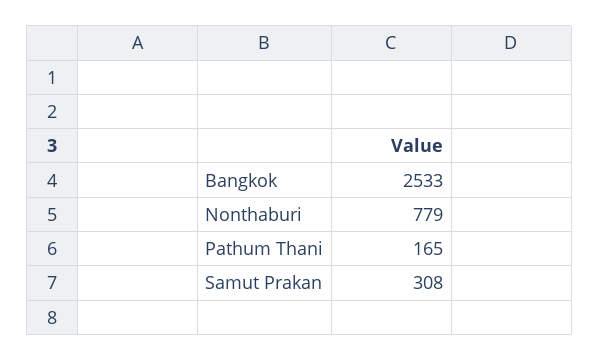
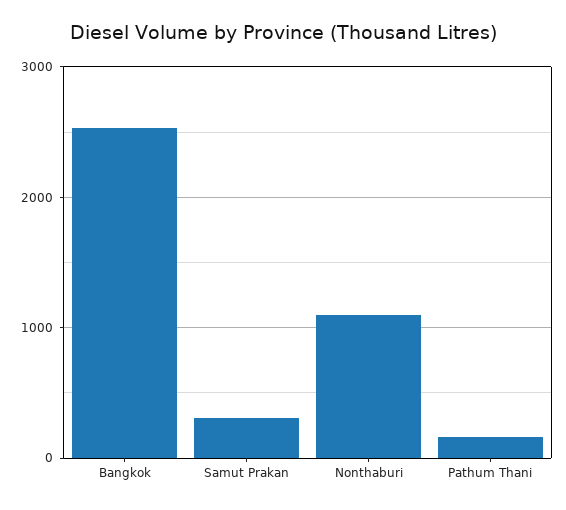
Nonthaburi: 779 -> 1100

